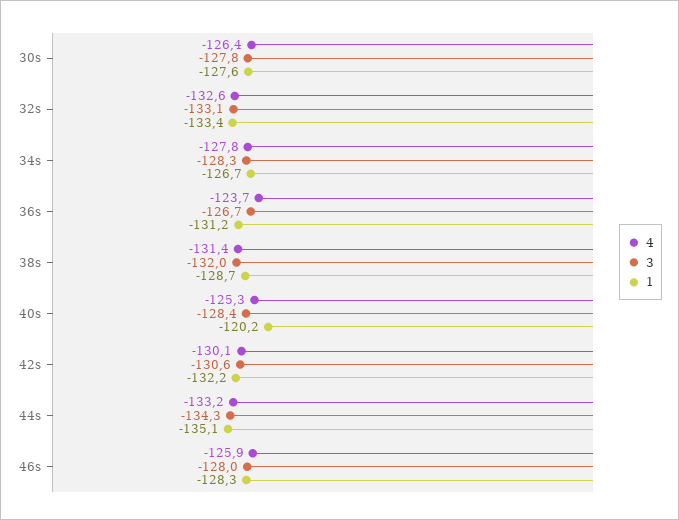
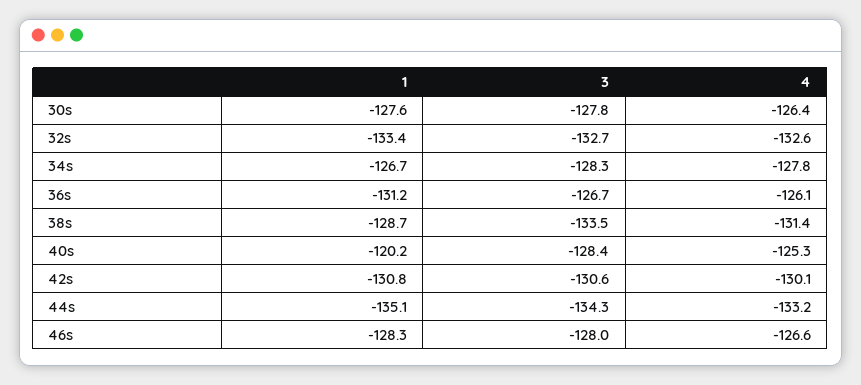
3, 32s: -133.1 -> -132.7
4, 36s: -123.7 -> -126.1
3, 38s: -132 -> -133.5
1, 42s: -132.2 -> -130.8
4, 46s: -125.9 -> -126.6

